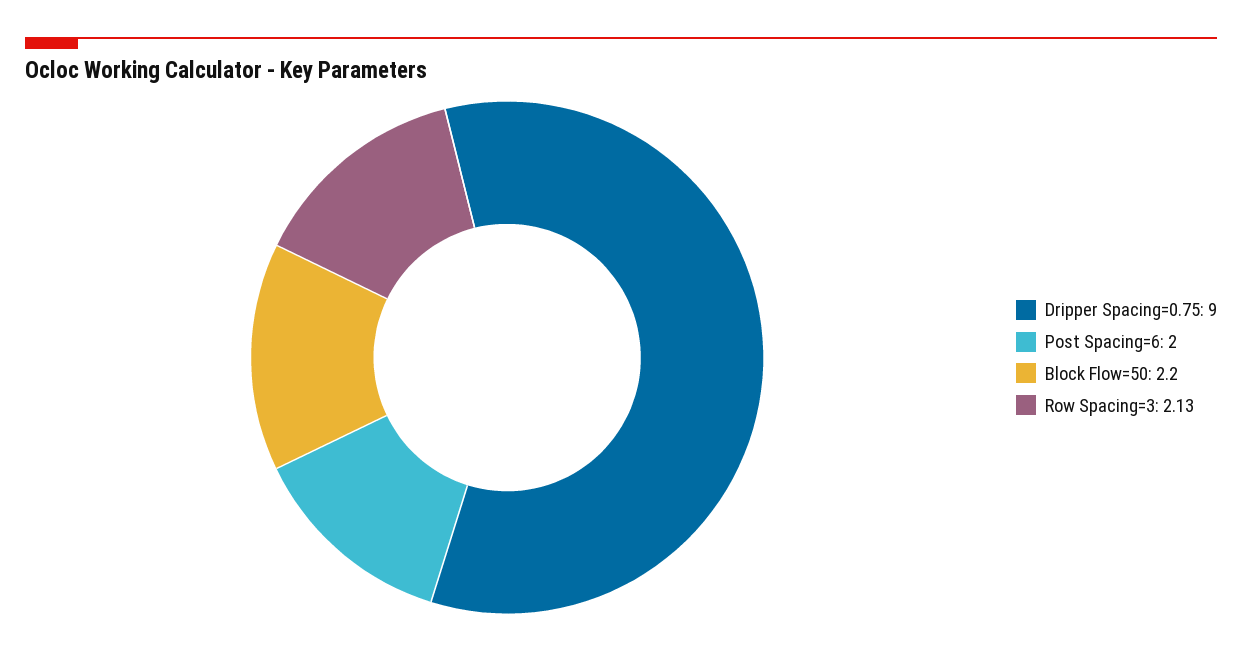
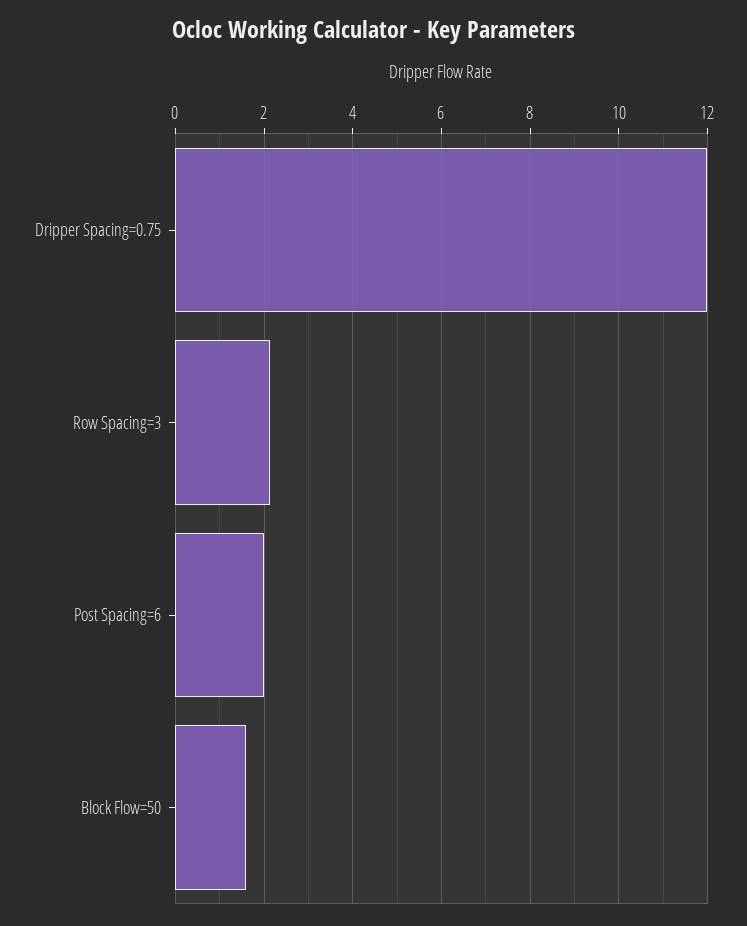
Dripper Spacing=0.75: 9 -> 12
Block Flow=50: 2.2 -> 1.6

